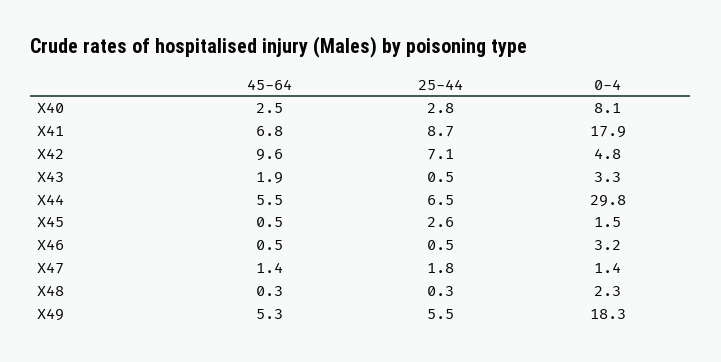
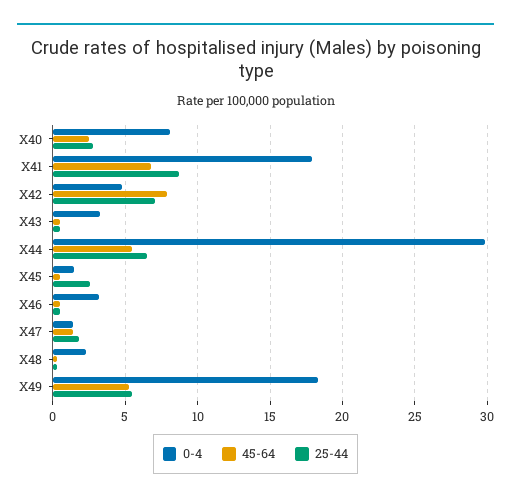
45-64, X42: 9.6 -> 8
45-64, X43: 1.9 -> 0.5

